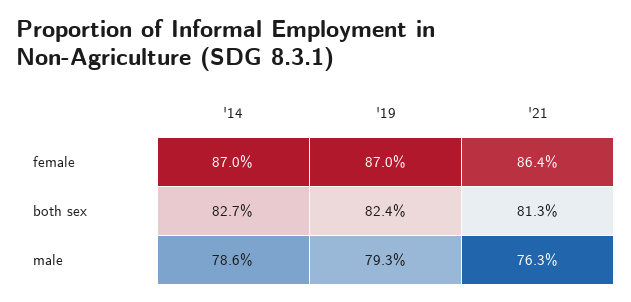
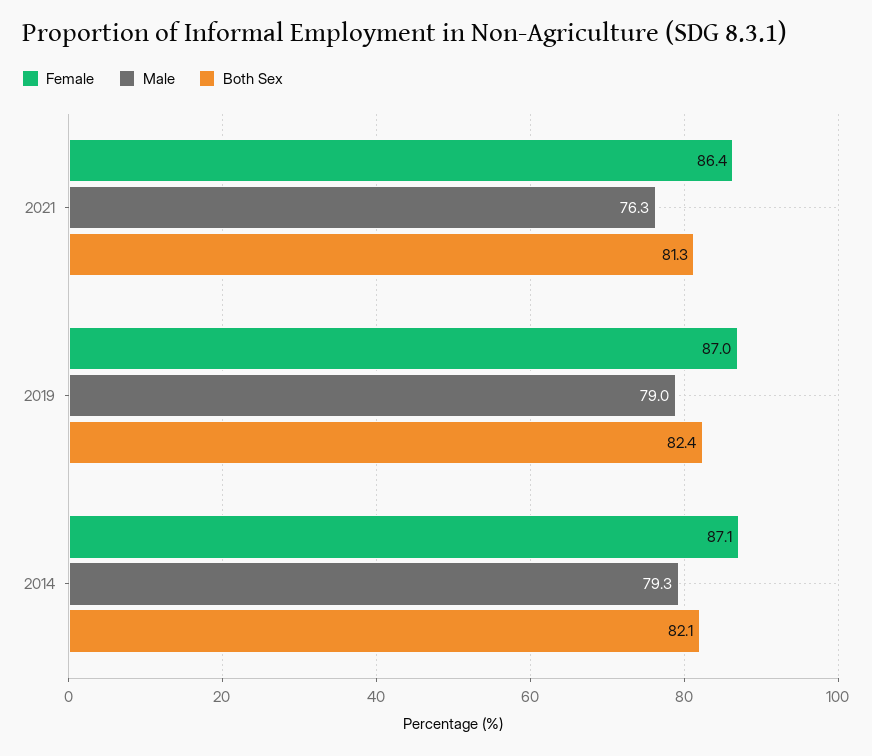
female, '14: 87 -> 87.1
both sex, '14: 82.7 -> 82.1
male, '14: 78.6 -> 79.3
male, '19: 79.3 -> 79

